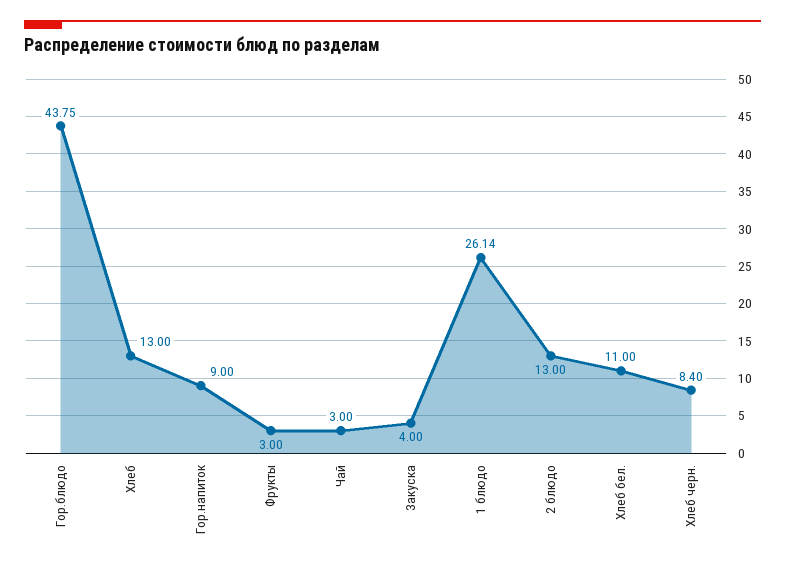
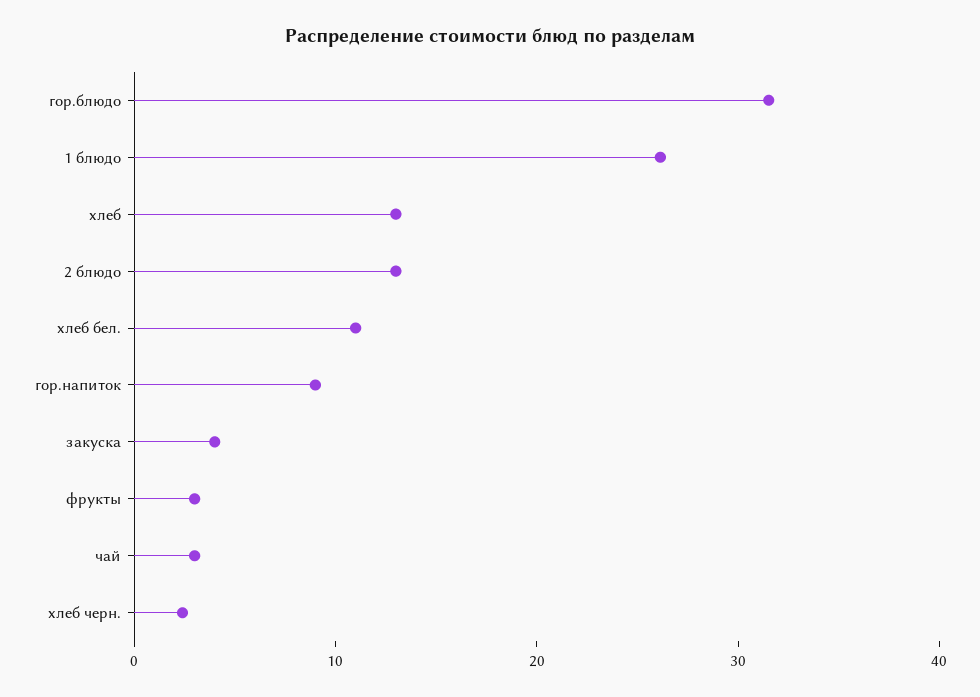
Гор.блюдо: 43.75 -> 32
Хлеб черн.: 8.4 -> 2

